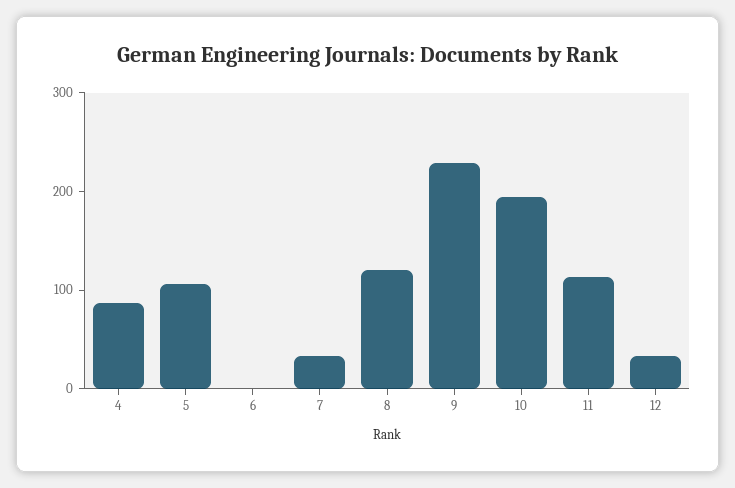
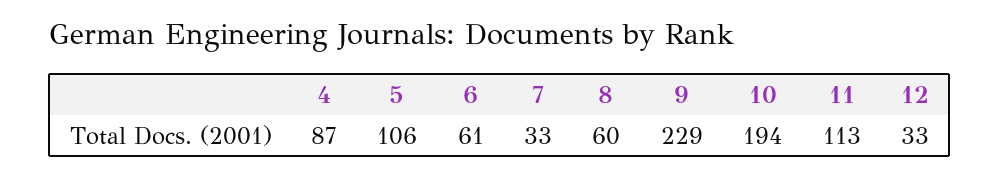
6: 0 -> 61
8: 120 -> 60

